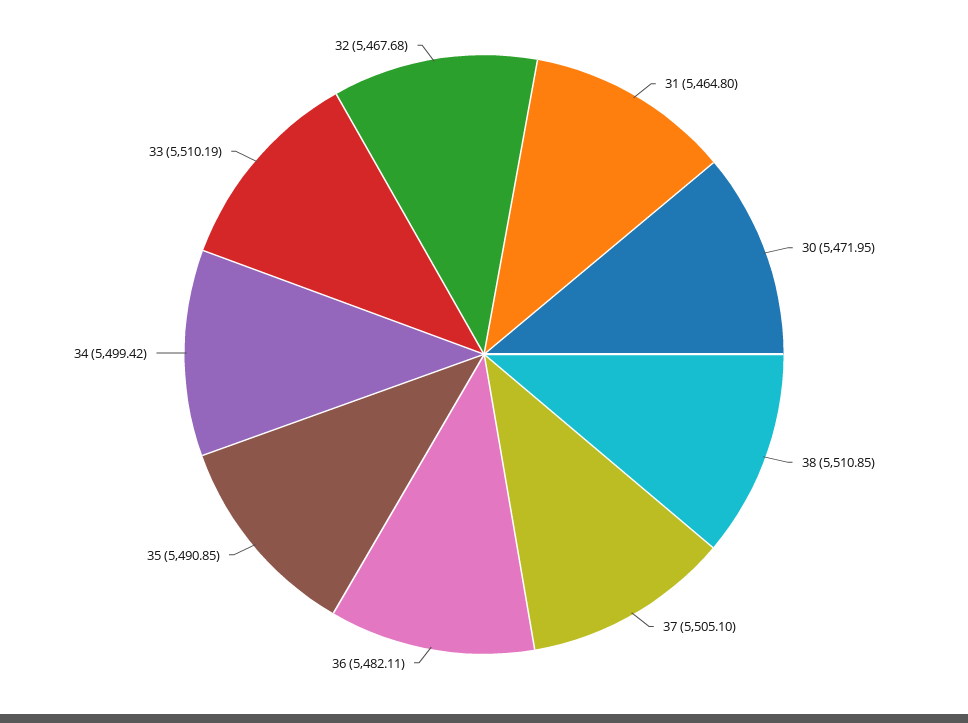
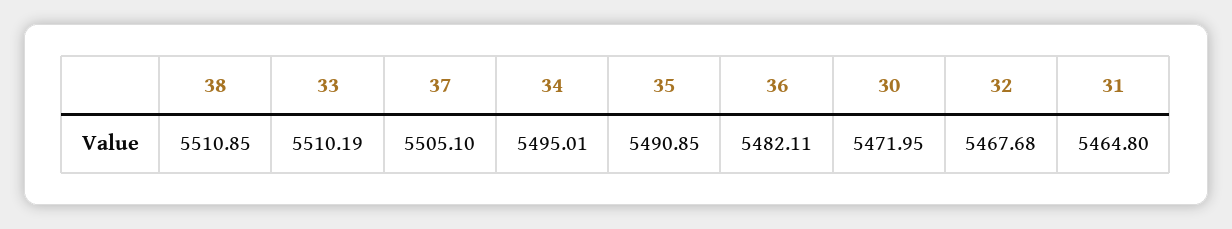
34: 5499.42 -> 5495.01

